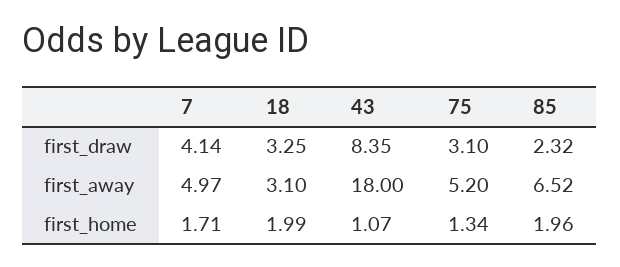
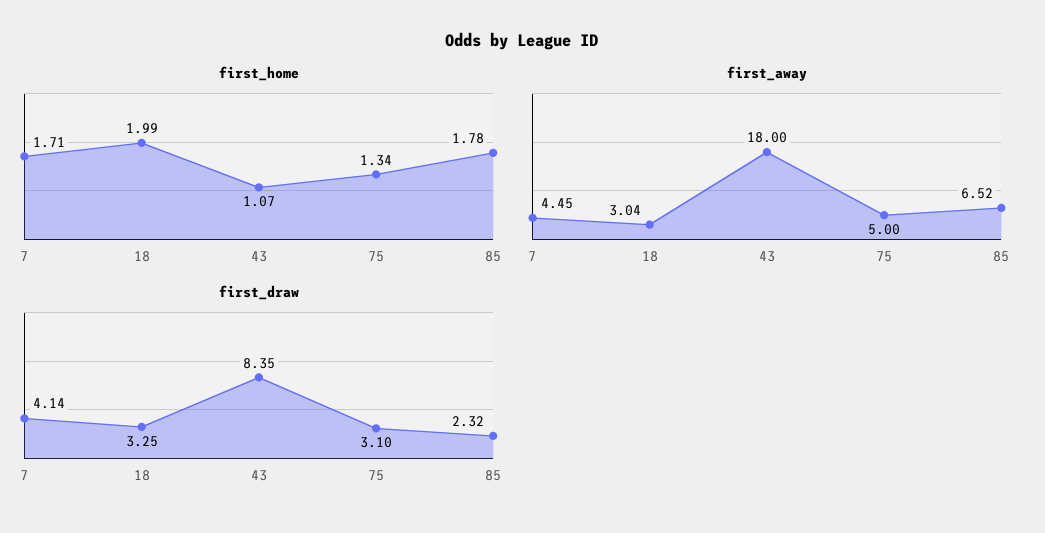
first_away, 7: 4.97 -> 4.45
first_away, 18: 3.1 -> 3.04
first_away, 75: 5.2 -> 5
first_home, 85: 1.96 -> 1.78

